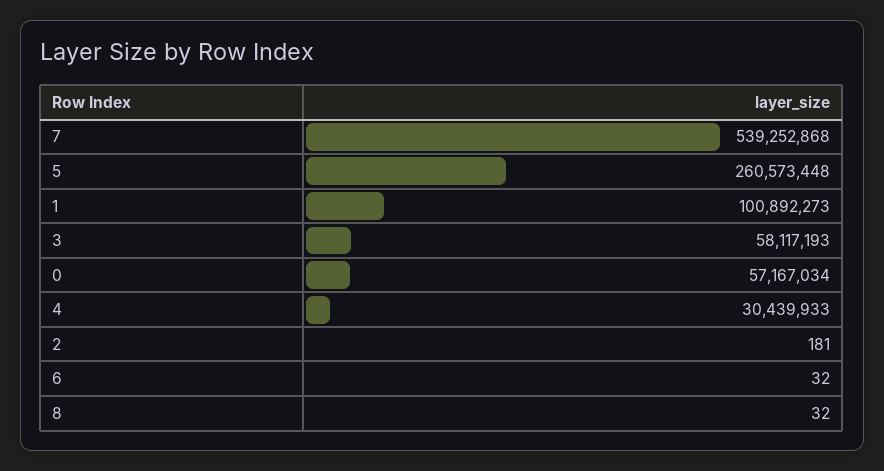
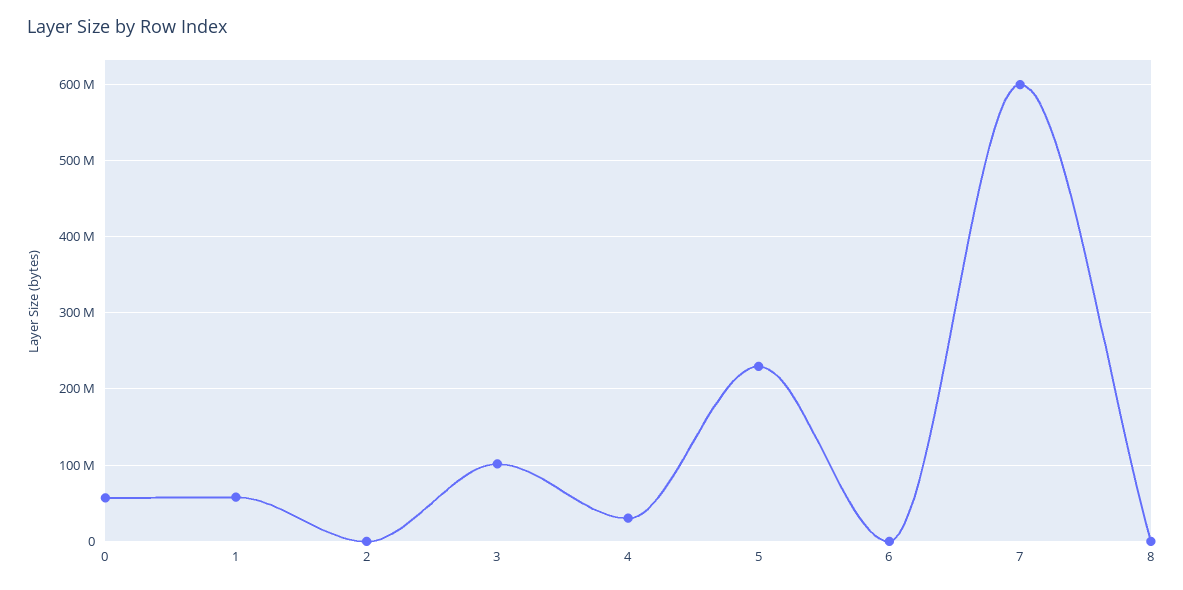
7: 539252868 -> 600000000
5: 260573448 -> 230000000
1: 100892273 -> 60000000
3: 58117193 -> 100000000

